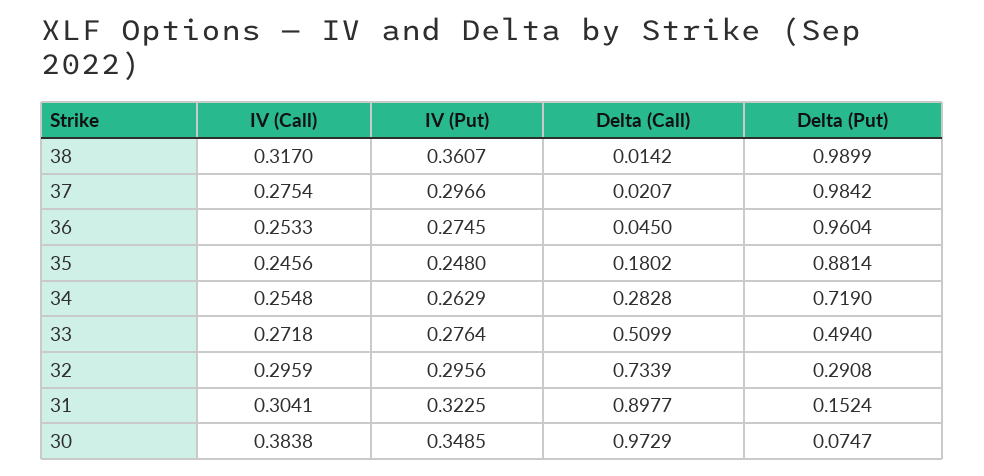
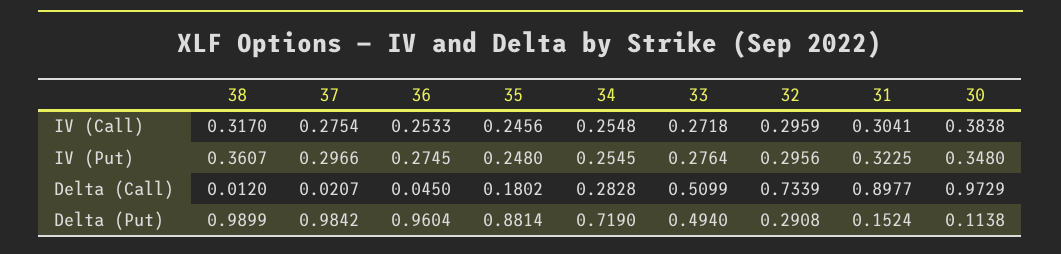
Delta (Call), 38: 0.0142 -> 0.012
IV (Put), 34: 0.2629 -> 0.2545
IV (Put), 30: 0.3485 -> 0.348
Delta (Put), 30: 0.0747 -> 0.1138

